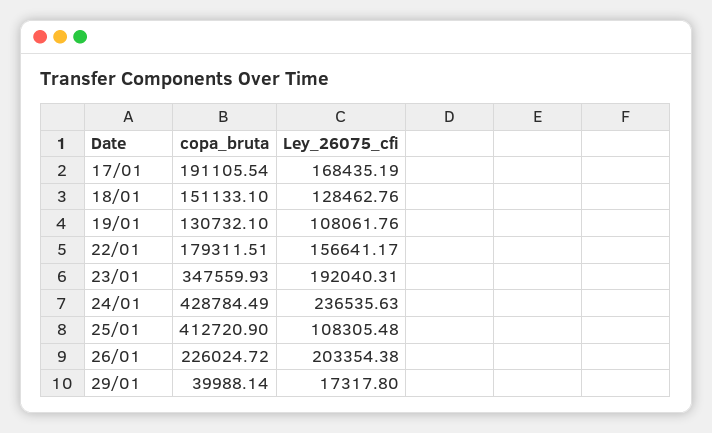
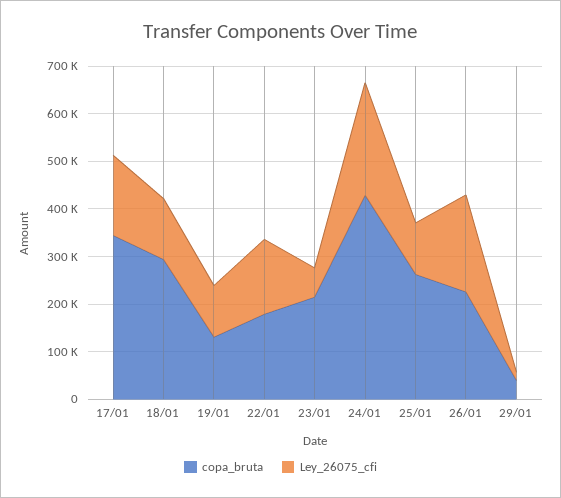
copa_bruta, 17/01: 191105.54 -> 340000
copa_bruta, 18/01: 151133.1 -> 300000
copa_bruta, 23/01: 347559.93 -> 220000
Ley_26075_cfi, 23/01: 192040.31 -> 60000
copa_bruta, 25/01: 412720.9 -> 260000

